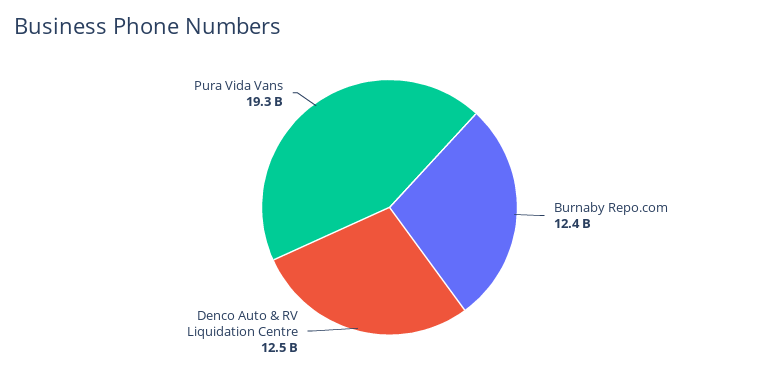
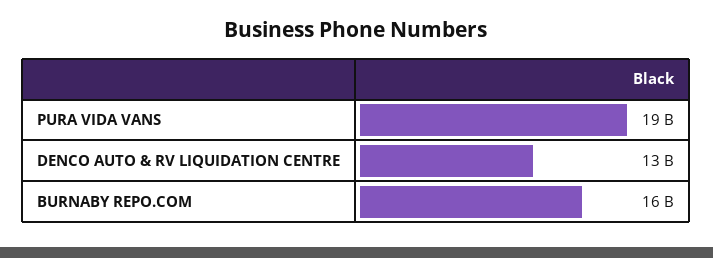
Burnaby Repo.com: 12400000000 -> 16000000000

